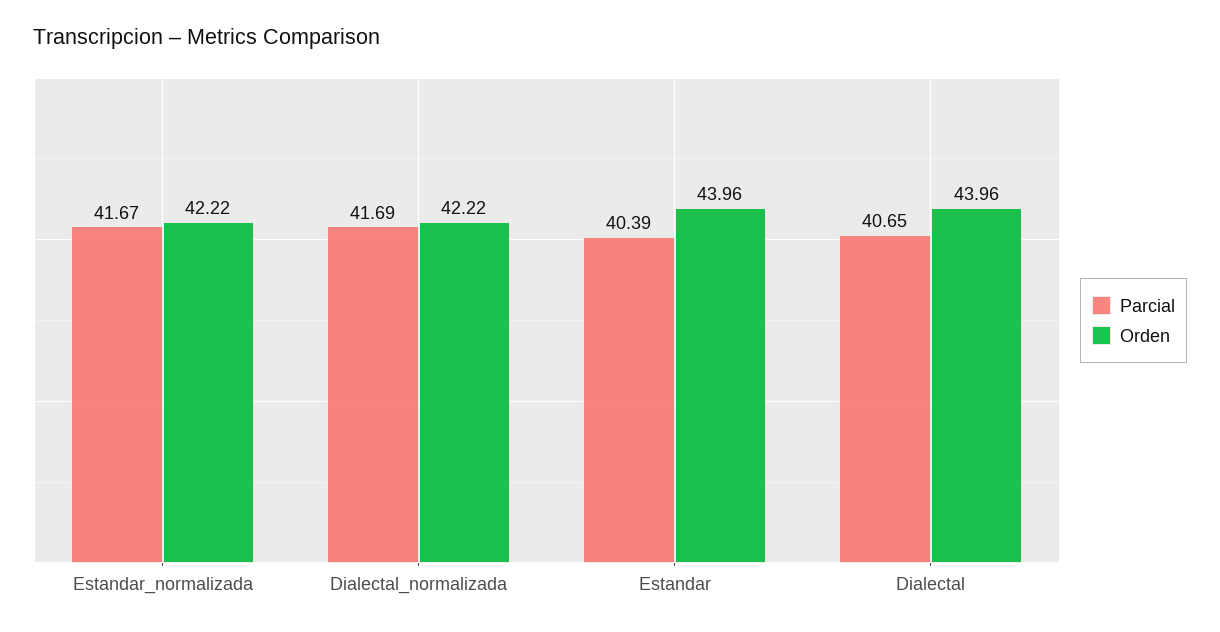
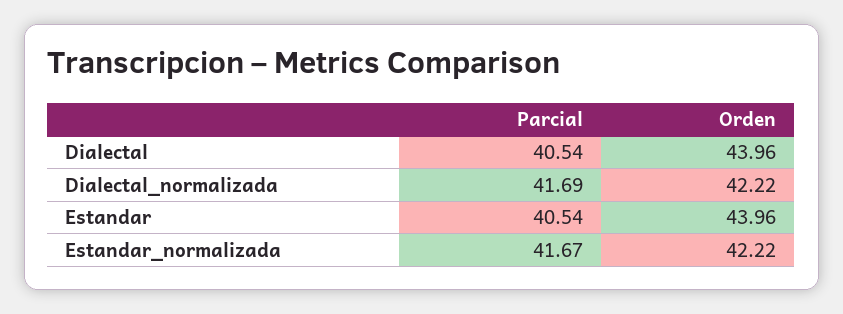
Parcial, Estandar: 40.39 -> 40.54
Parcial, Dialectal: 40.65 -> 40.54

